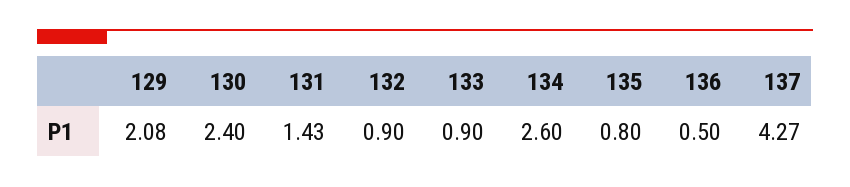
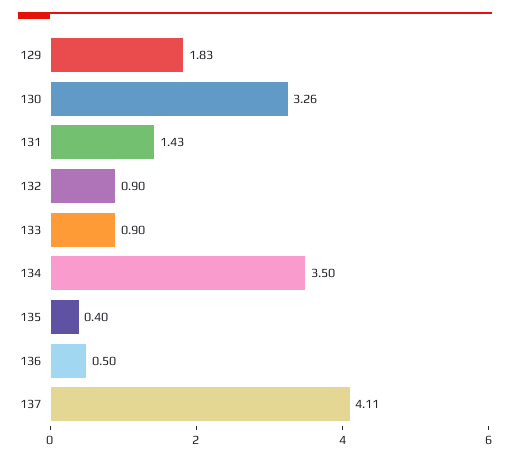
129: 2.08 -> 1.83
130: 2.4 -> 3.26
134: 2.6 -> 3.5
135: 0.8 -> 0.4
137: 4.27 -> 4.11

